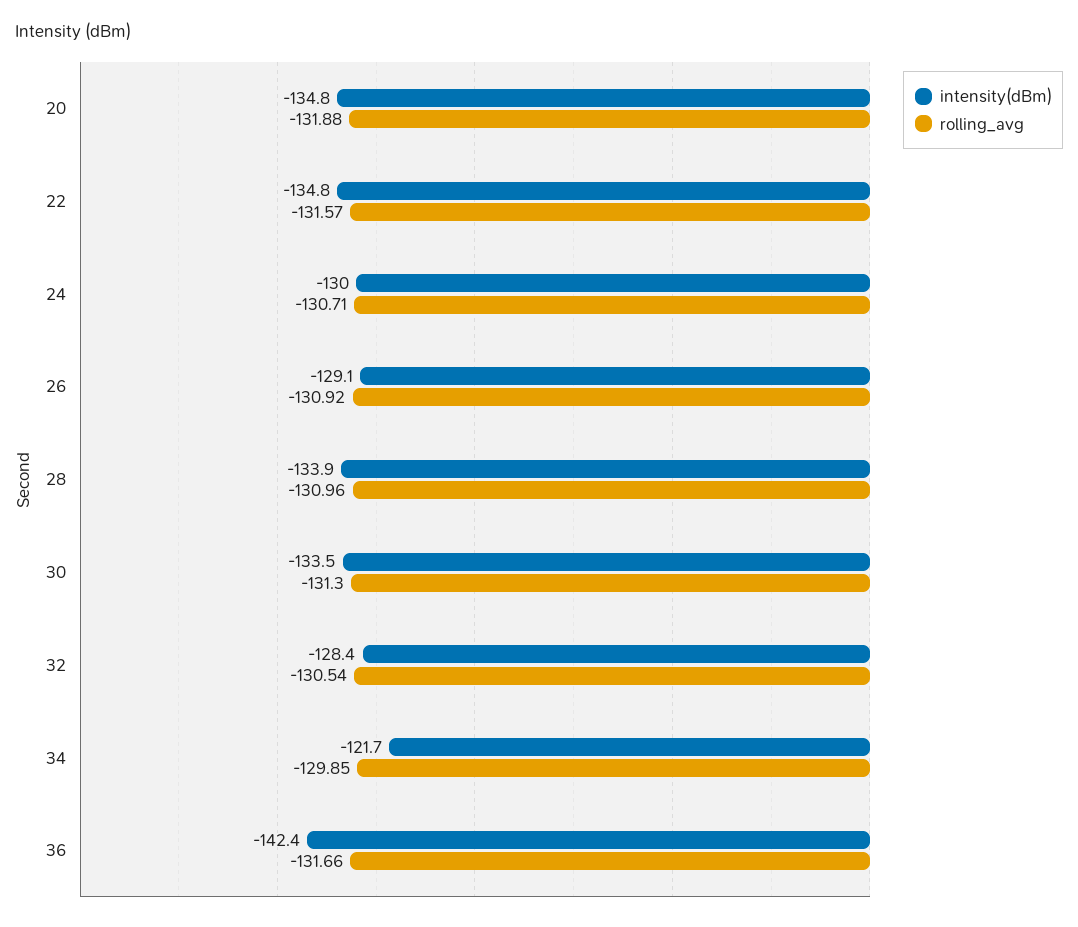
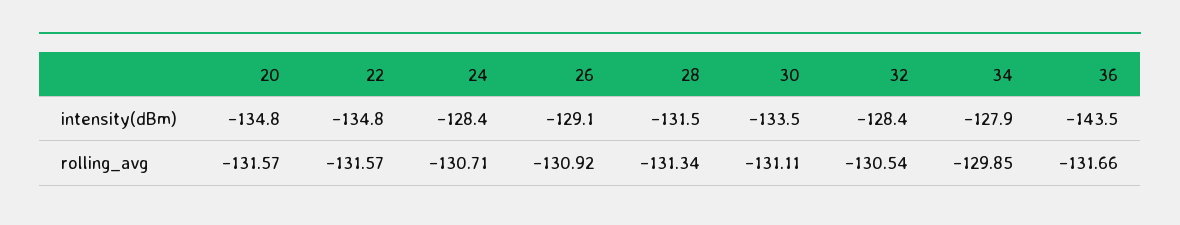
rolling_avg, 20: -131.88 -> -131.57
intensity(dBm), 24: -130 -> -128.4
intensity(dBm), 28: -133.9 -> -131.5
rolling_avg, 28: -130.96 -> -131.34
rolling_avg, 30: -131.3 -> -131.11
intensity(dBm), 34: -121.7 -> -127.9
intensity(dBm), 36: -142.4 -> -143.5

